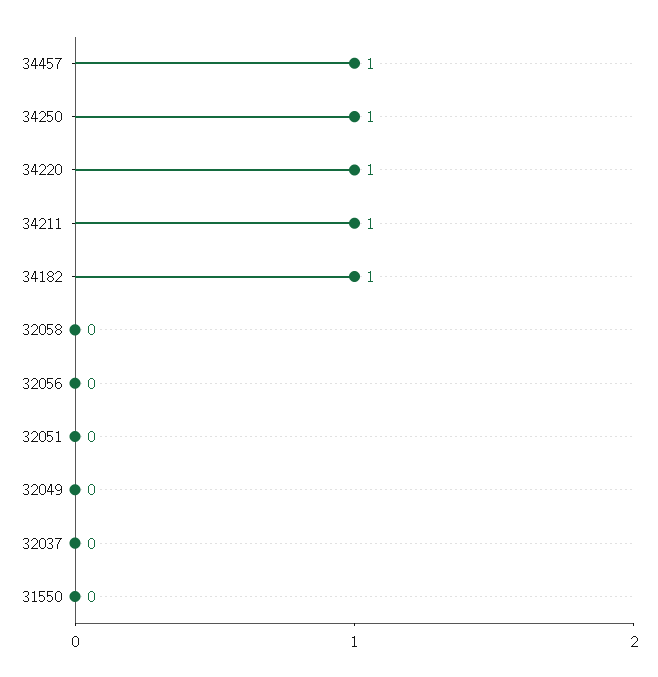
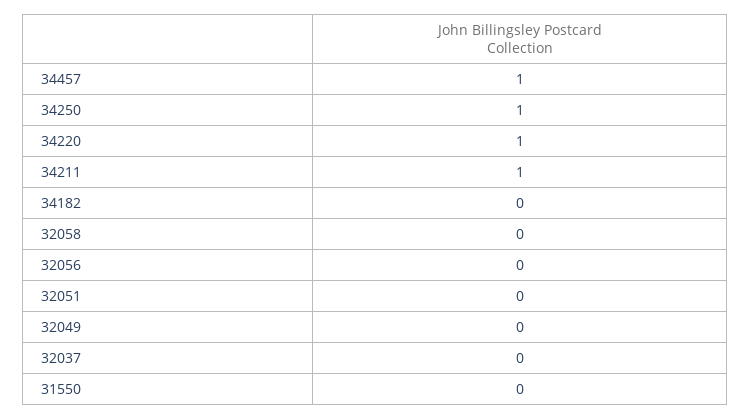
34182: 1 -> 0

